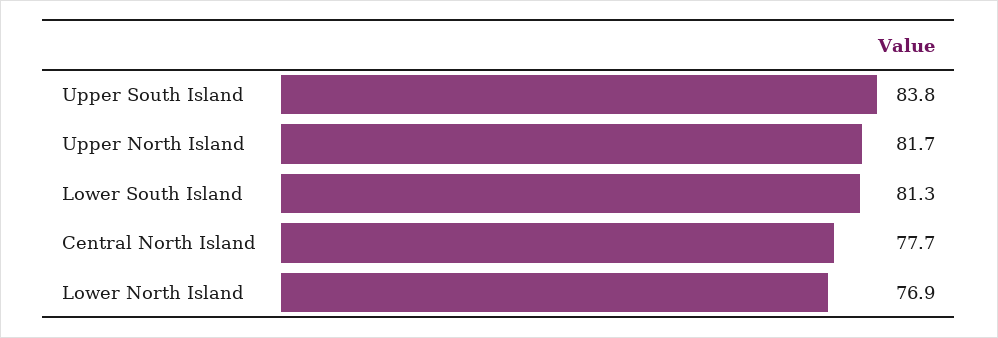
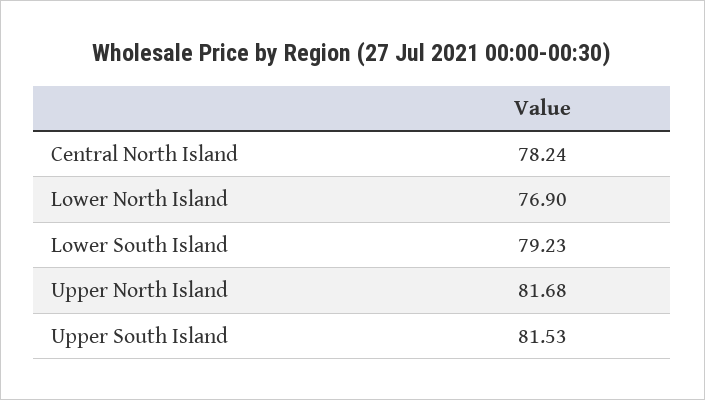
Upper South Island: 83.8 -> 81.53
Lower South Island: 81.3 -> 79.23
Central North Island: 77.7 -> 78.24

